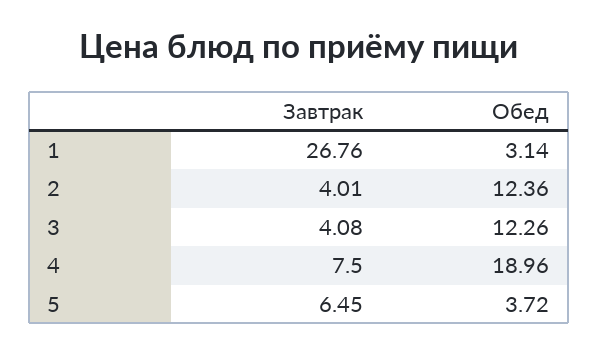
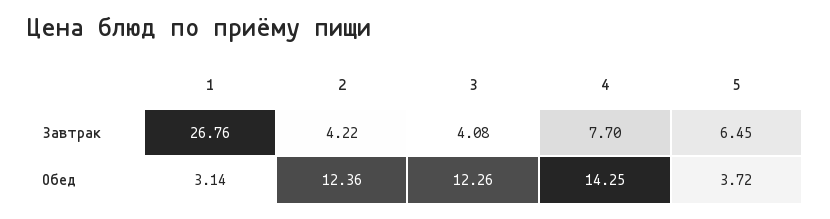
Завтрак, 2: 4.01 -> 4.22
Завтрак, 4: 7.5 -> 7.7
Обед, 4: 18.96 -> 14.25

